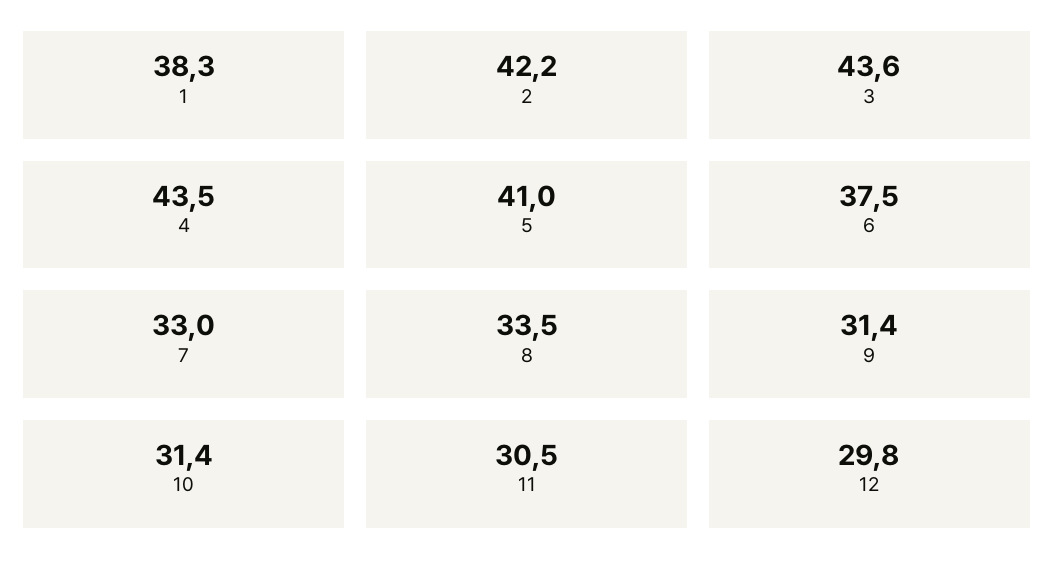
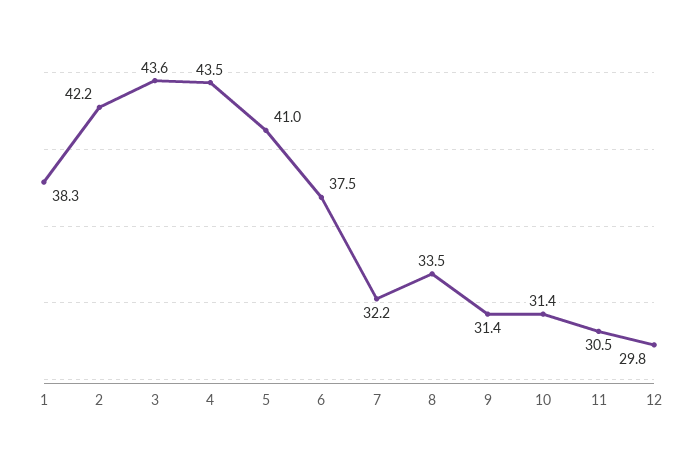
7: 33 -> 32.2

